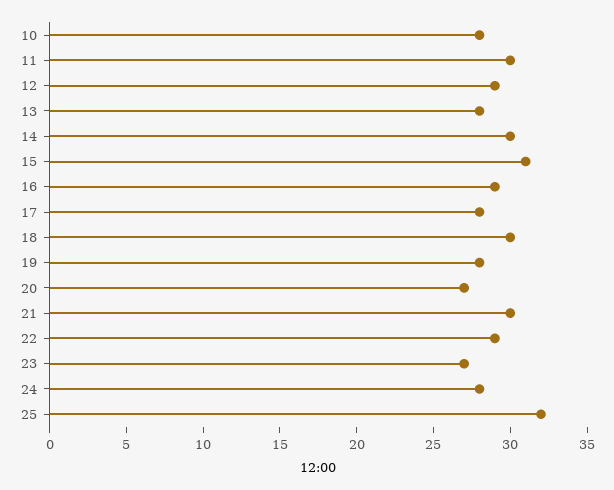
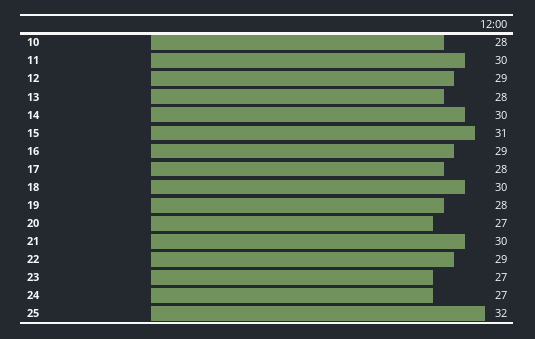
24: 28 -> 27

